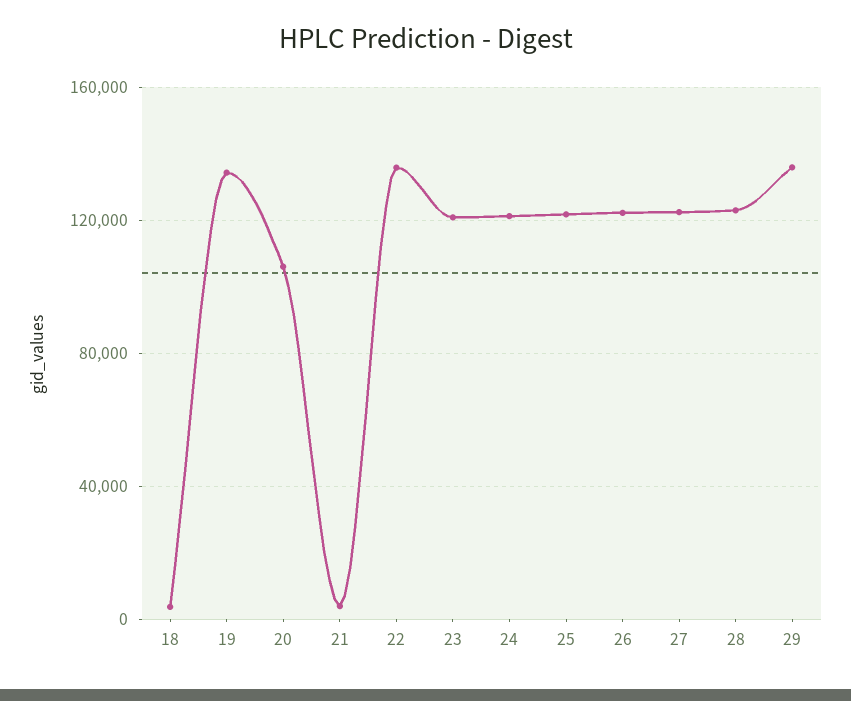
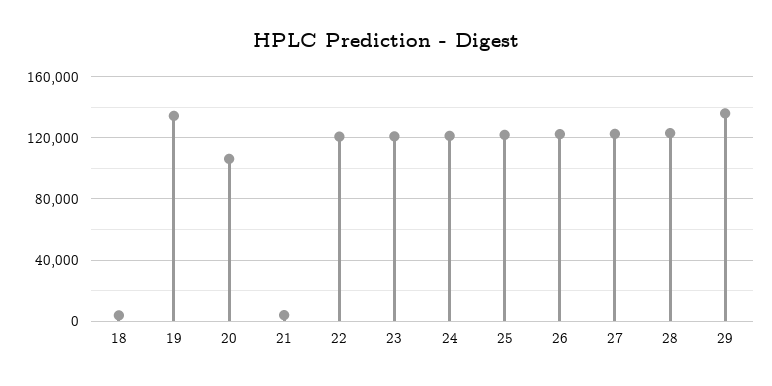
22: 135000 -> 120000

